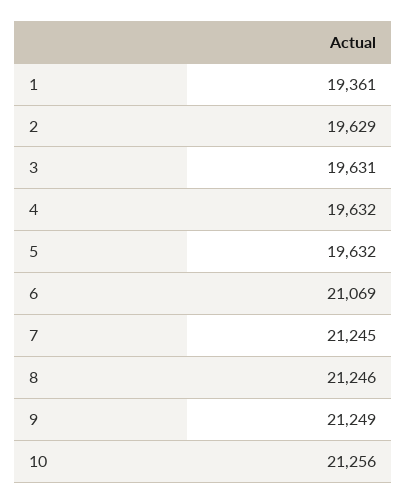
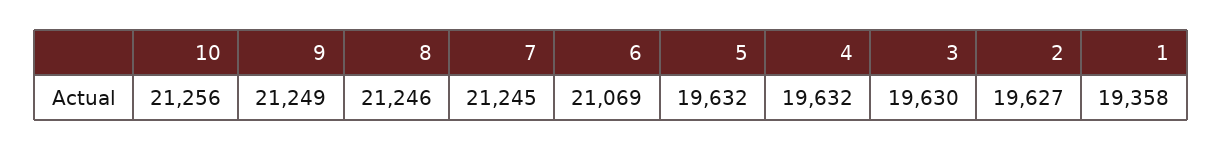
1: 19361 -> 19358
2: 19629 -> 19627
3: 19631 -> 19630

